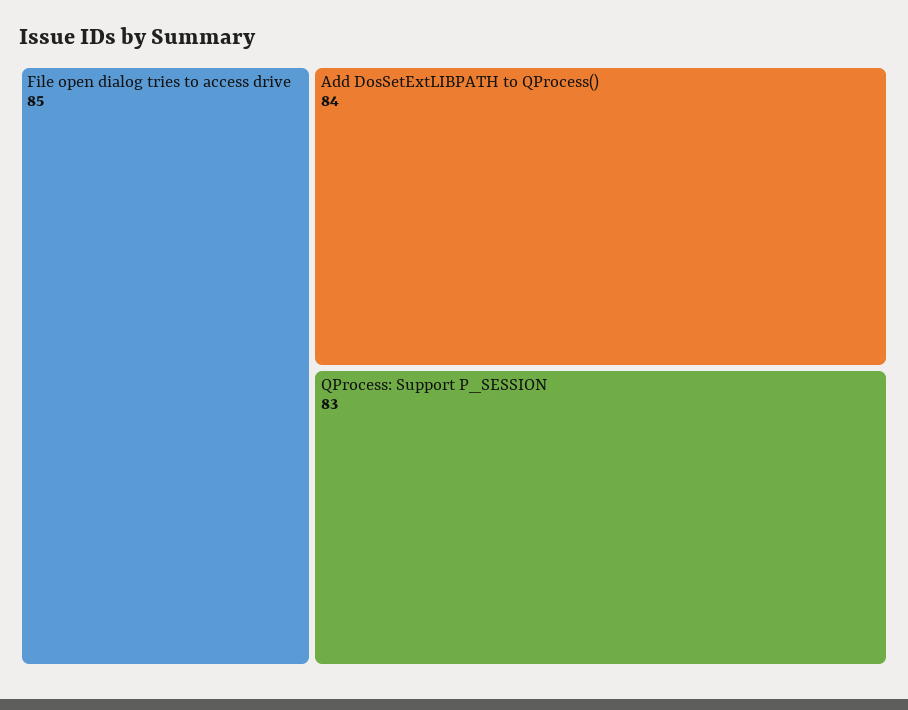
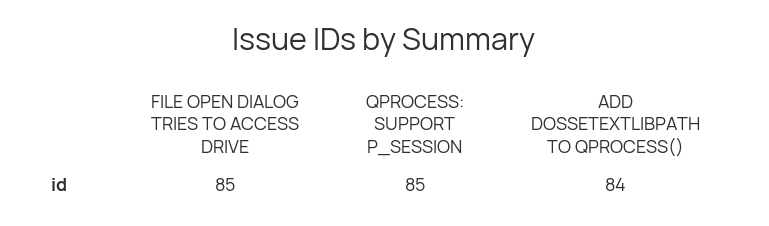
QProcess: Support P_SESSION: 83 -> 85

